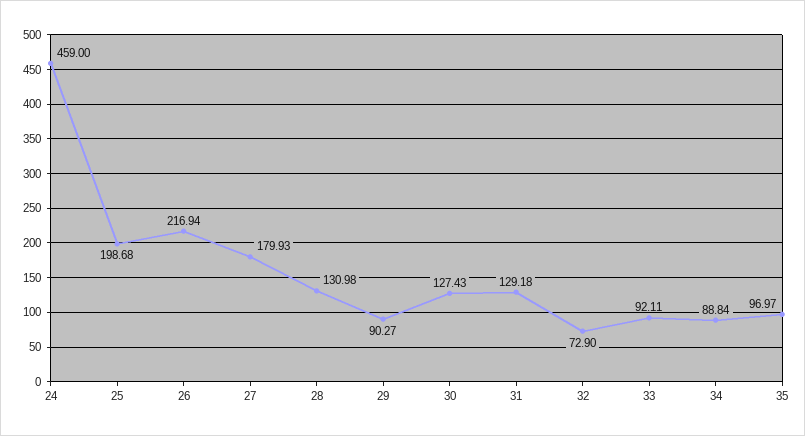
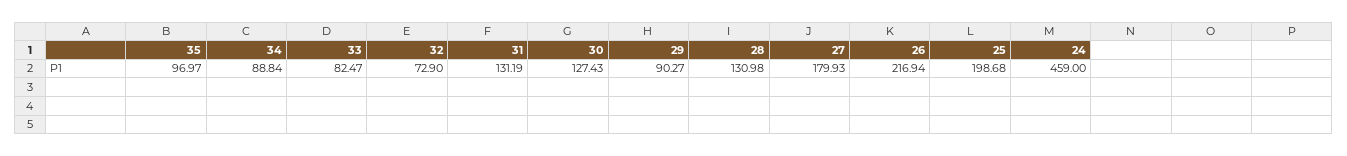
31: 129.18 -> 131.19
33: 92.11 -> 82.47

